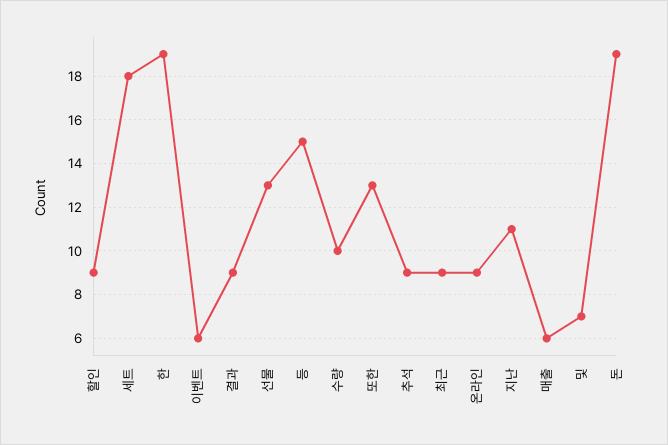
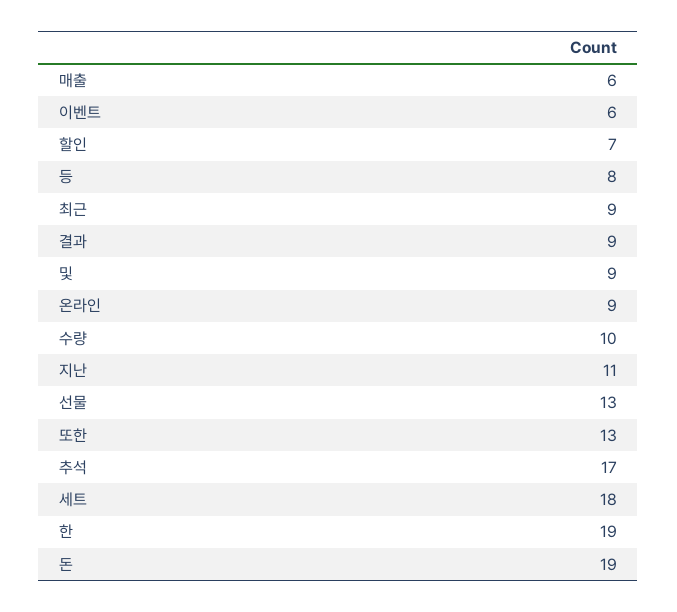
할인: 9 -> 7
등: 15 -> 8
추석: 9 -> 17
및: 7 -> 9

